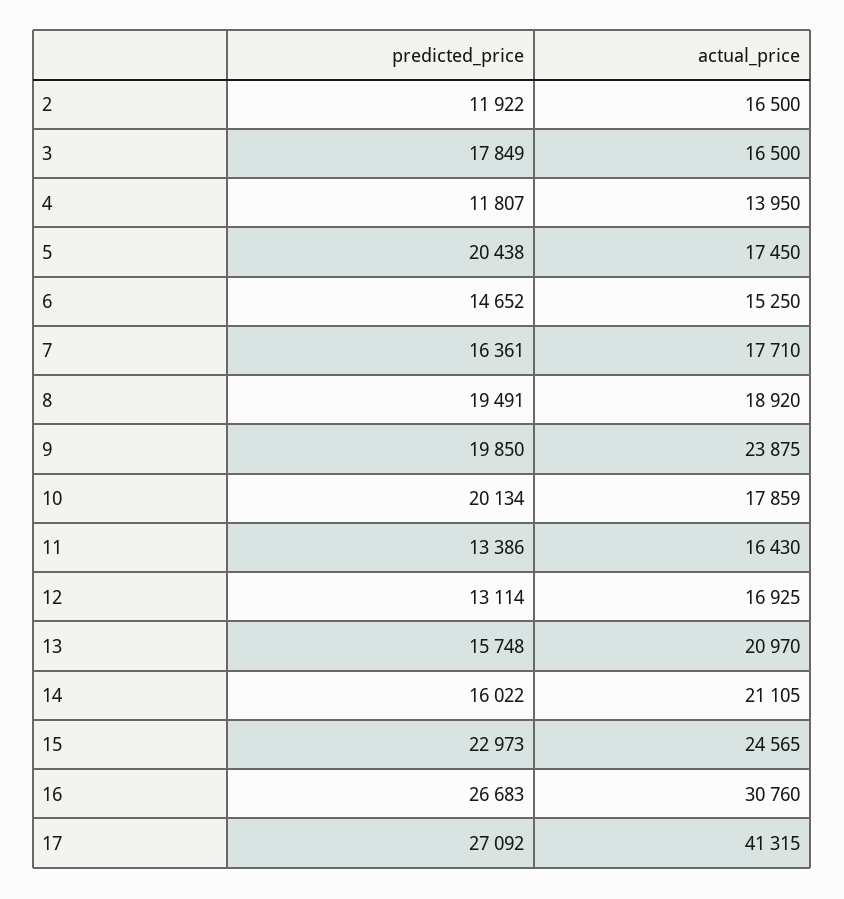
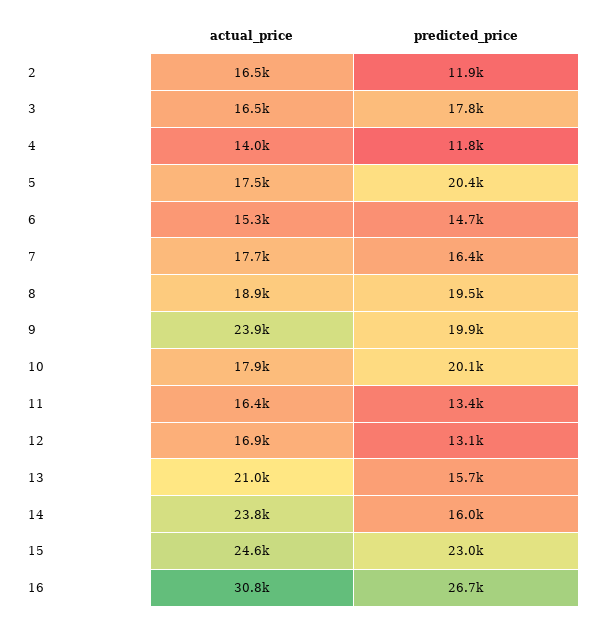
actual_price, 14: 21105 -> 23800
predicted_price, 17: 27092 -> none
actual_price, 17: 41315 -> none

